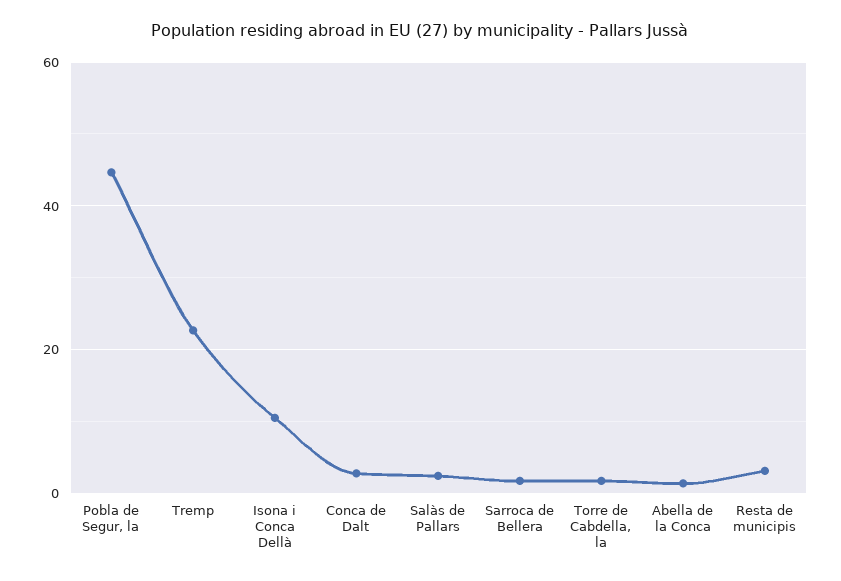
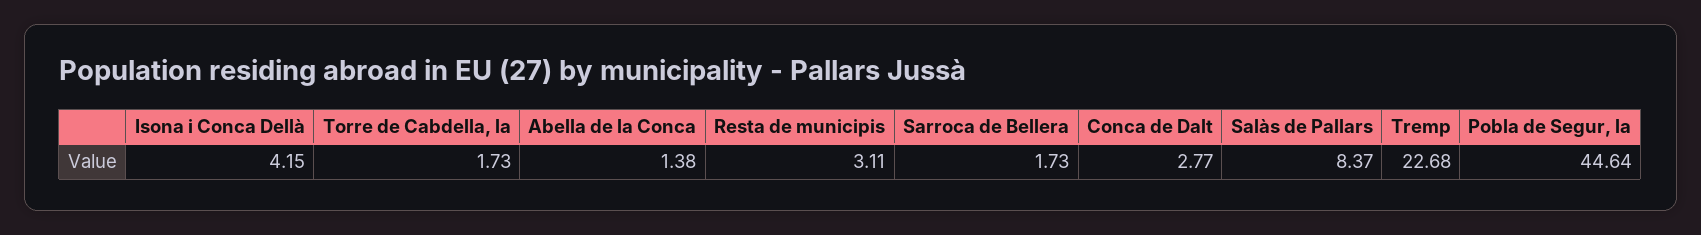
Isona i Conca Dellà: 10 -> 4.15
Salàs de Pallars: 2 -> 8.37

